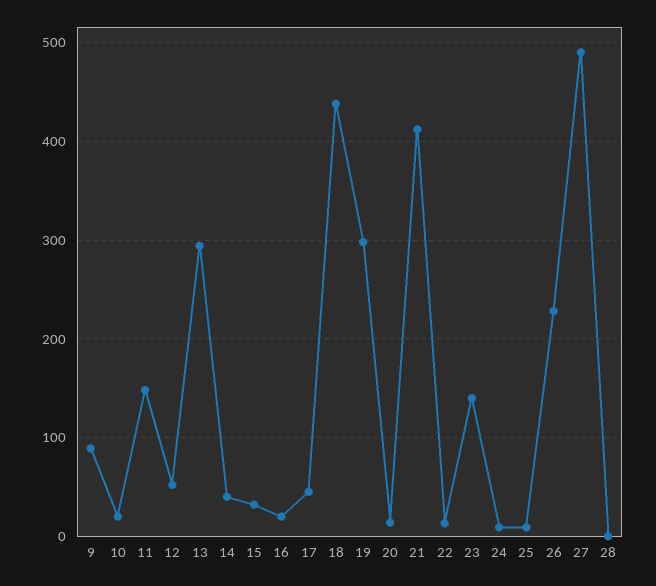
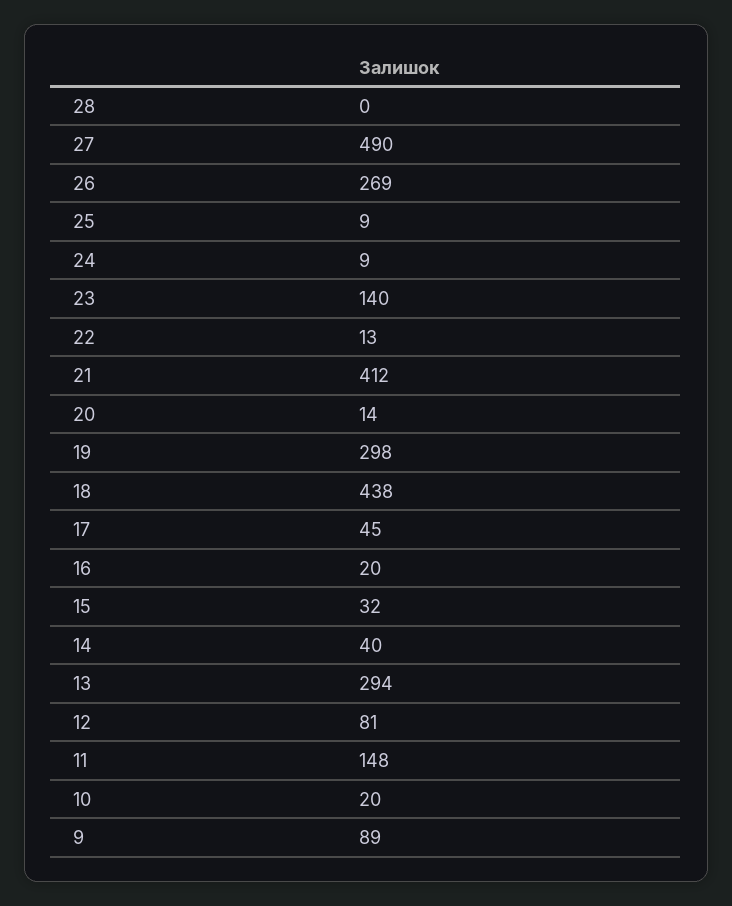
12: 50 -> 81
26: 230 -> 269

